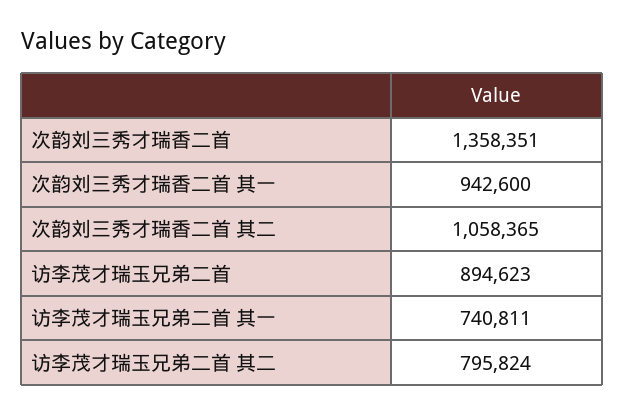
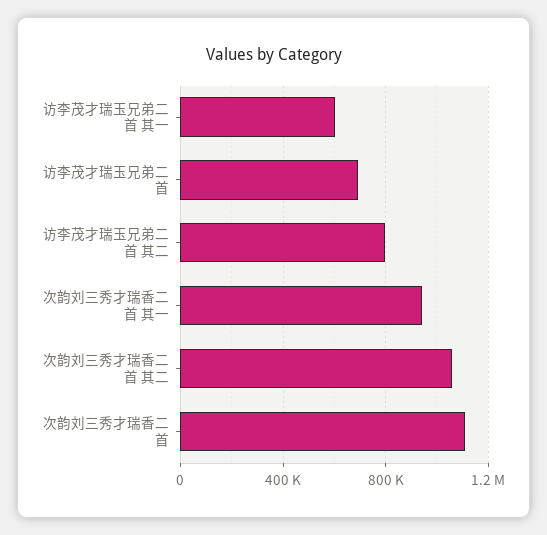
次韵刘三秀才瑞香二首: 1358351 -> 1100000
访李茂才瑞玉兄弟二首: 894623 -> 700000
访李茂才瑞玉兄弟二首 其一: 740811 -> 600000

